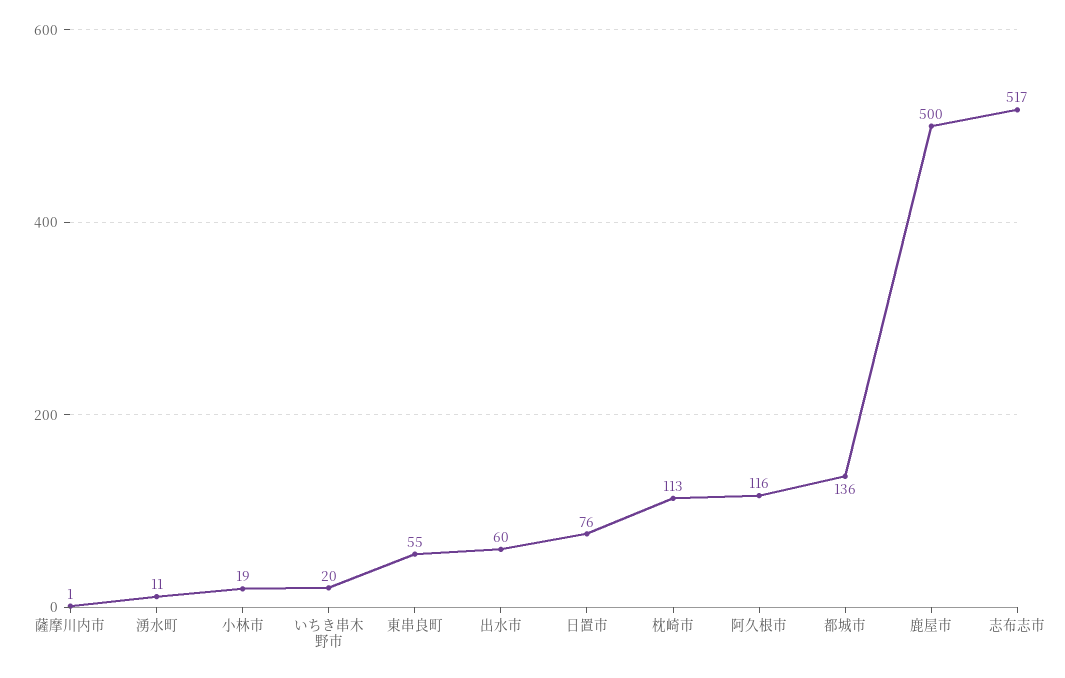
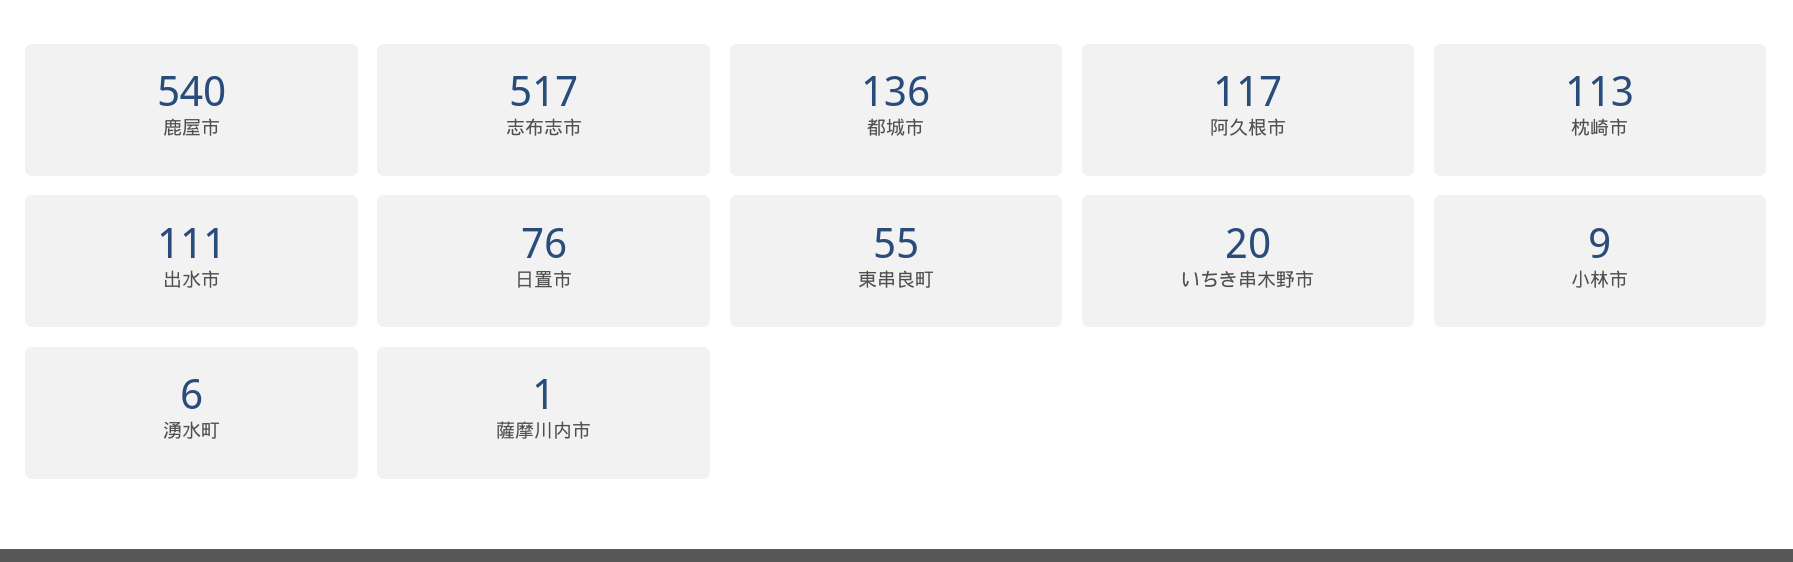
湧水町: 11 -> 6
小林市: 19 -> 9
出水市: 60 -> 111
阿久根市: 116 -> 117
鹿屋市: 500 -> 540

